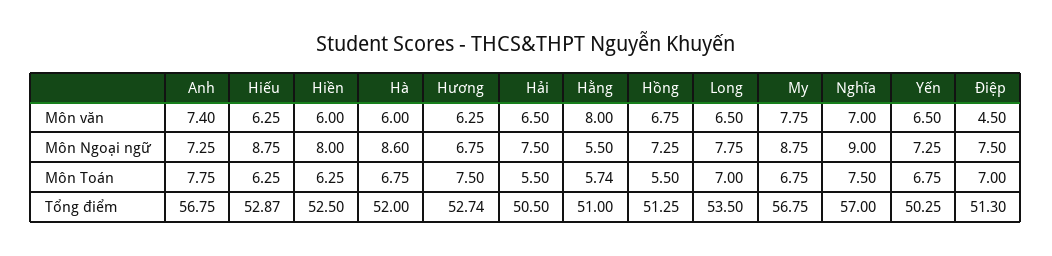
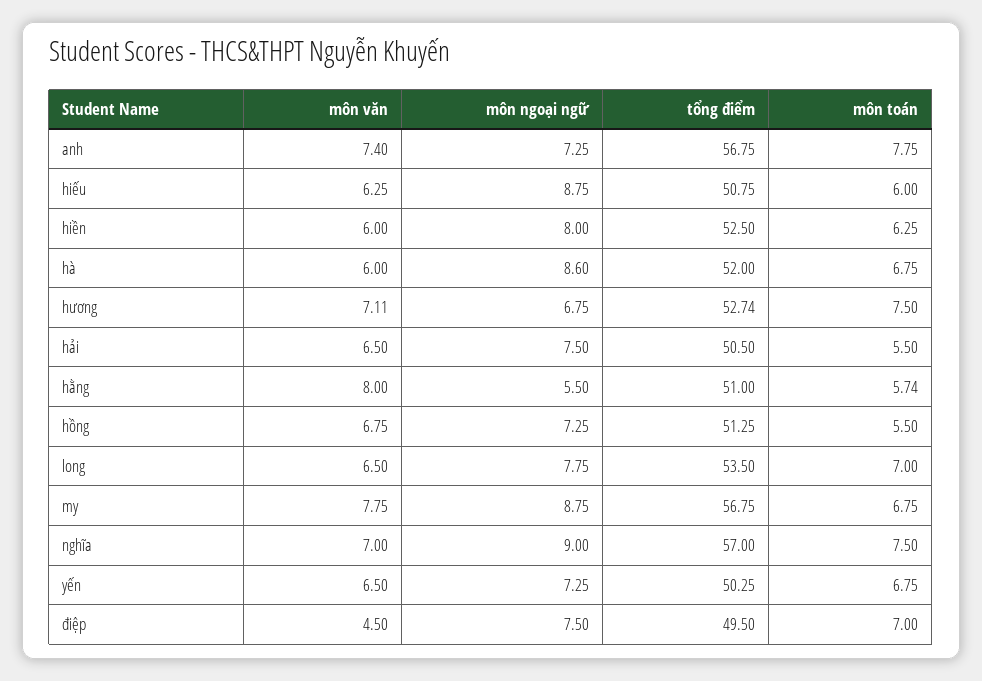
Hương, Môn văn: 6.25 -> 7.11
Hiếu, Môn Toán: 6.25 -> 6
Hiếu, Tổng điểm: 52.87 -> 50.75
Điệp, Tổng điểm: 51.3 -> 49.5

